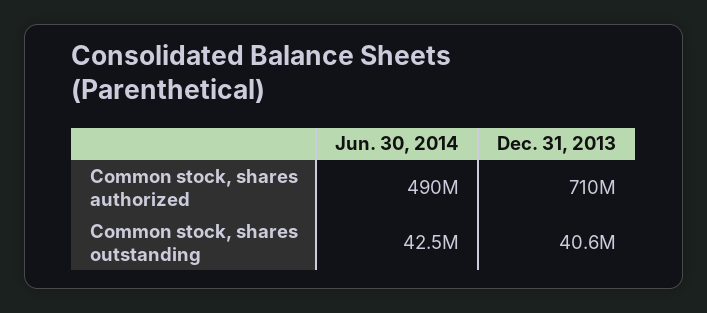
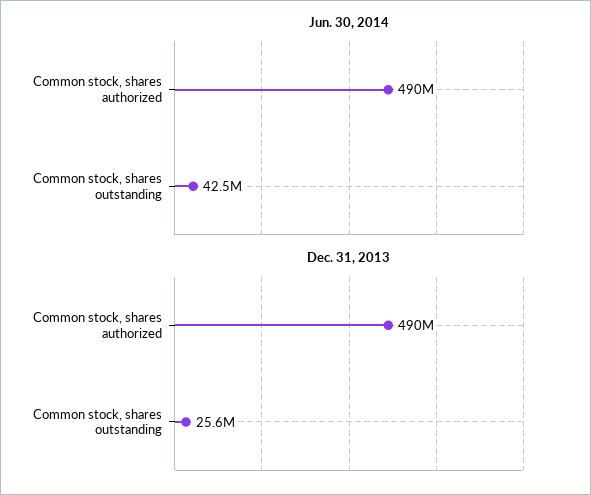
Dec. 31, 2013, Common stock, shares authorized: 710000000 -> 490000000
Dec. 31, 2013, Common stock, shares outstanding: 40600000 -> 25600000

